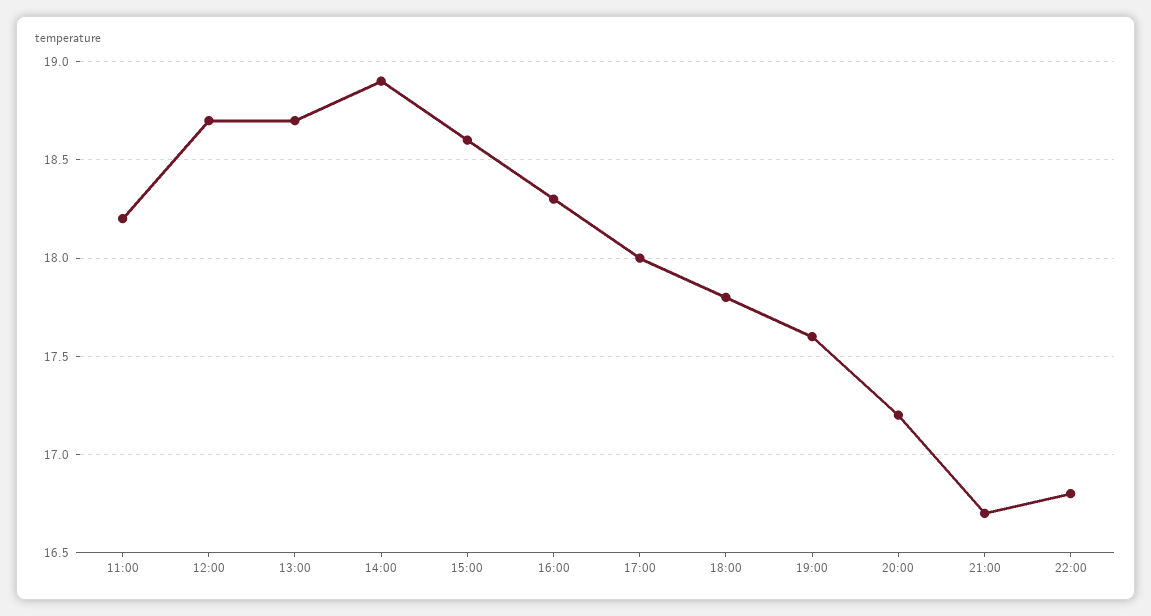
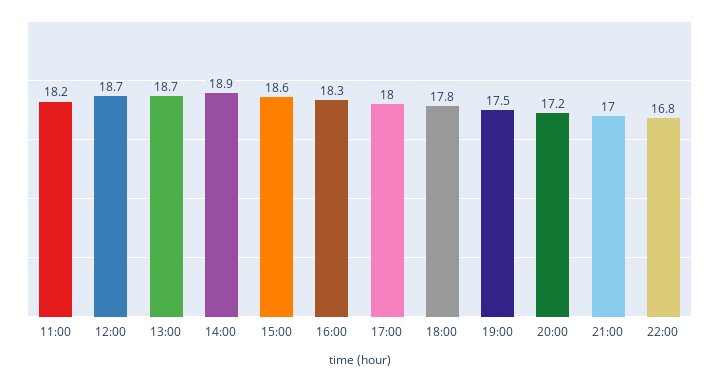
19:00: 17.6 -> 17.5
21:00: 16.7 -> 17

